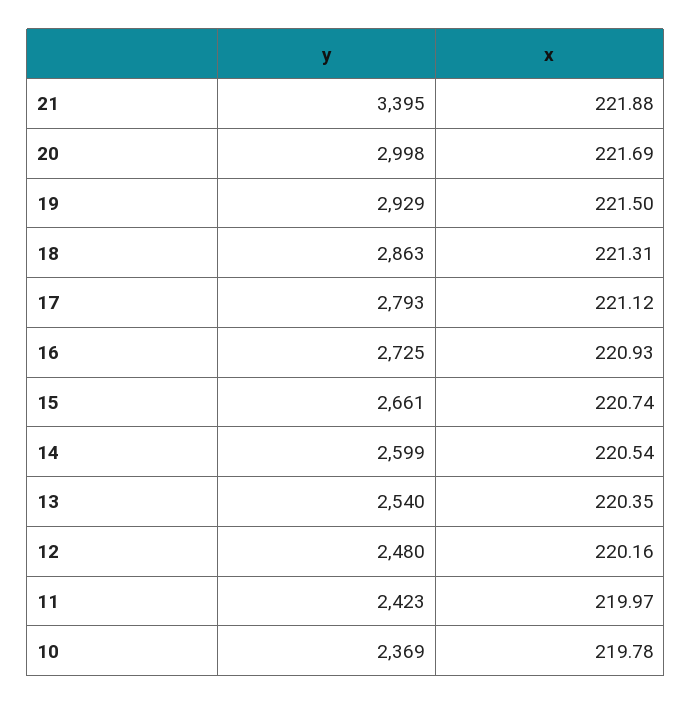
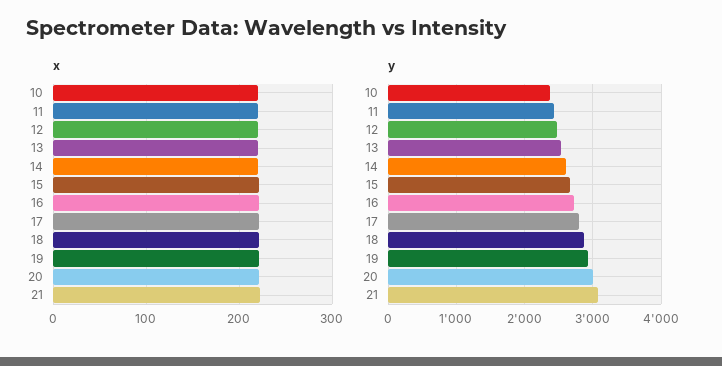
y, 21: 3395 -> 3100

